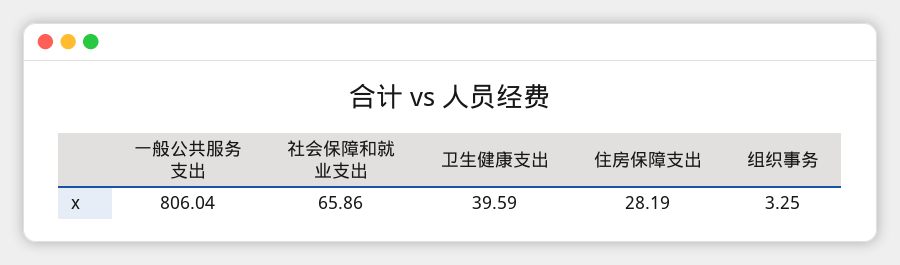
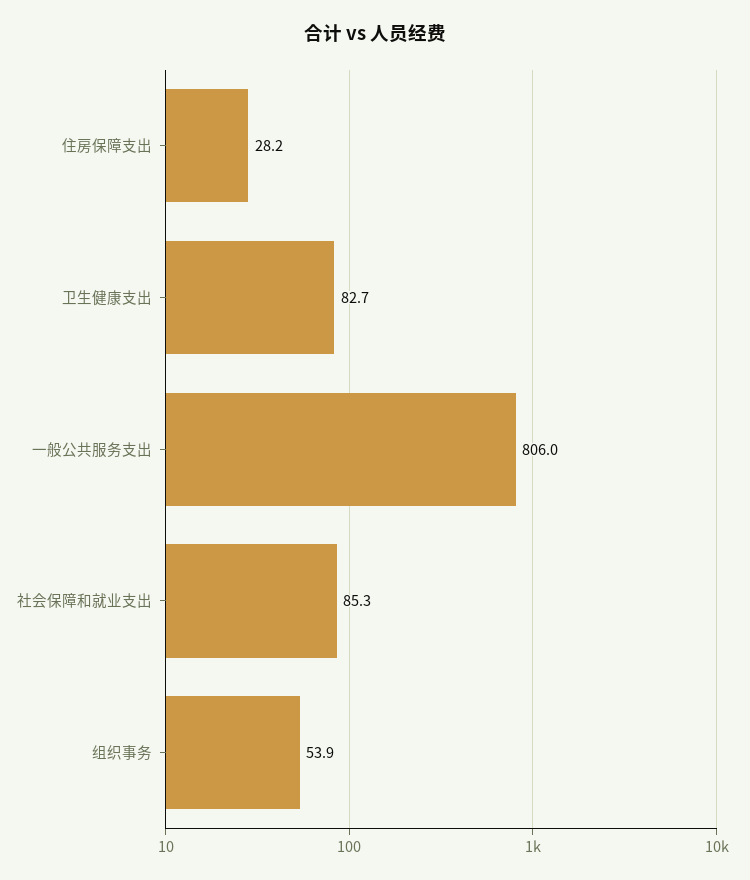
社会保障和就业支出: 65.86 -> 85.3
卫生健康支出: 39.59 -> 82.7
组织事务: 3.25 -> 53.9

